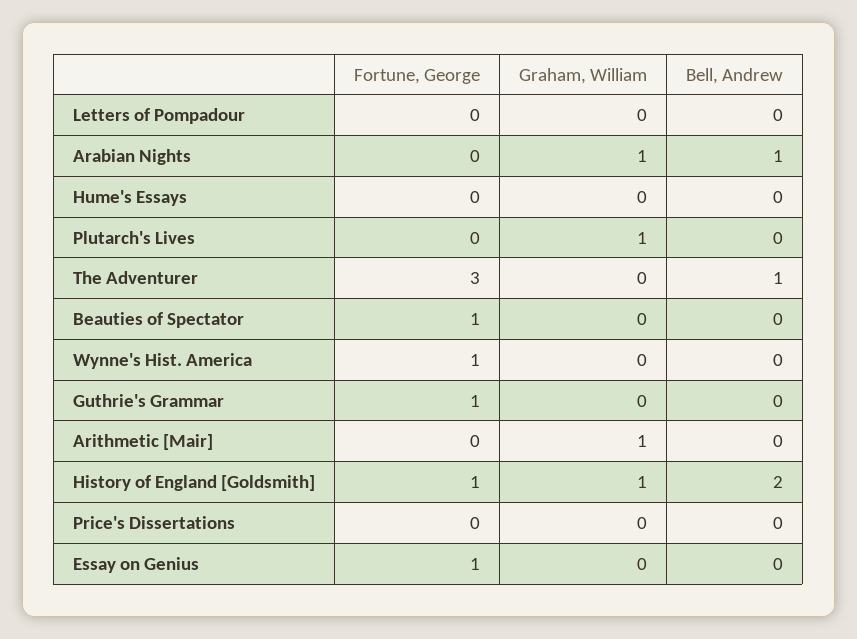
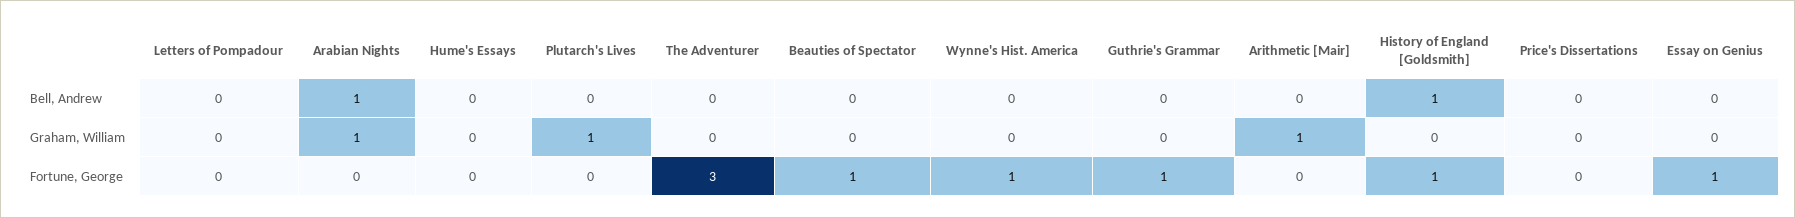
Bell, Andrew, The Adventurer: 1 -> 0
Graham, William, History of England [Goldsmith]: 1 -> 0
Bell, Andrew, History of England [Goldsmith]: 2 -> 1

